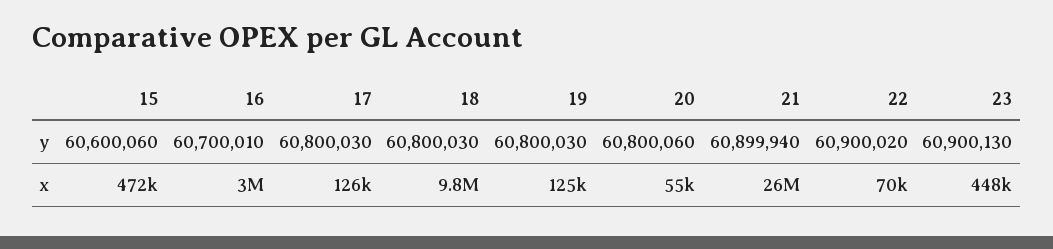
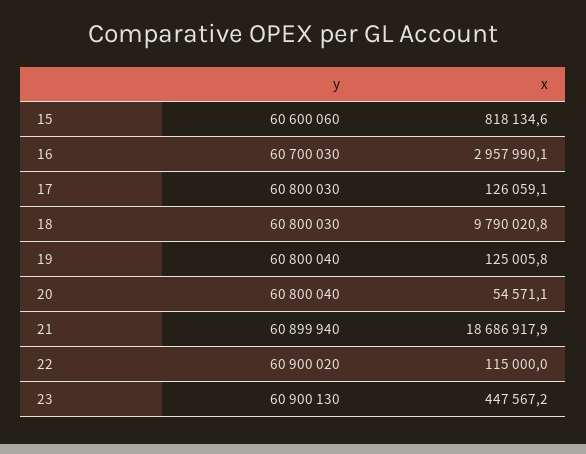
16, y: 60700010 -> 60700030
19, y: 60800030 -> 60800040
20, y: 60800060 -> 60800040
15, x: 472000 -> 818134.6
21, x: 26000000 -> 18686917.9
22, x: 70000 -> 115000

